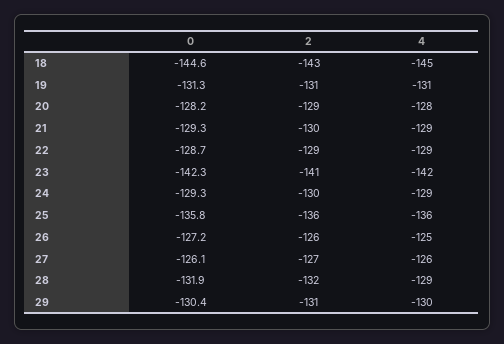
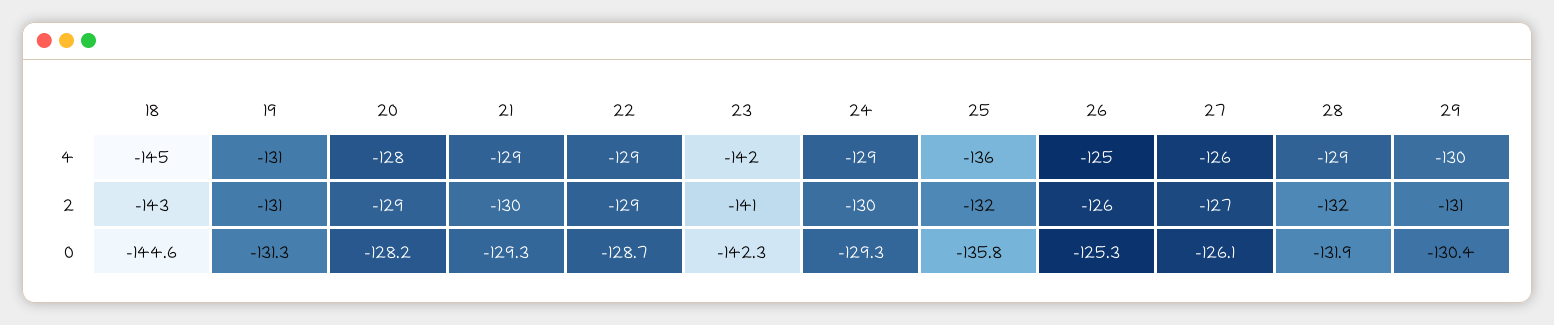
2, 25: -136 -> -132
0, 26: -127.2 -> -125.3

